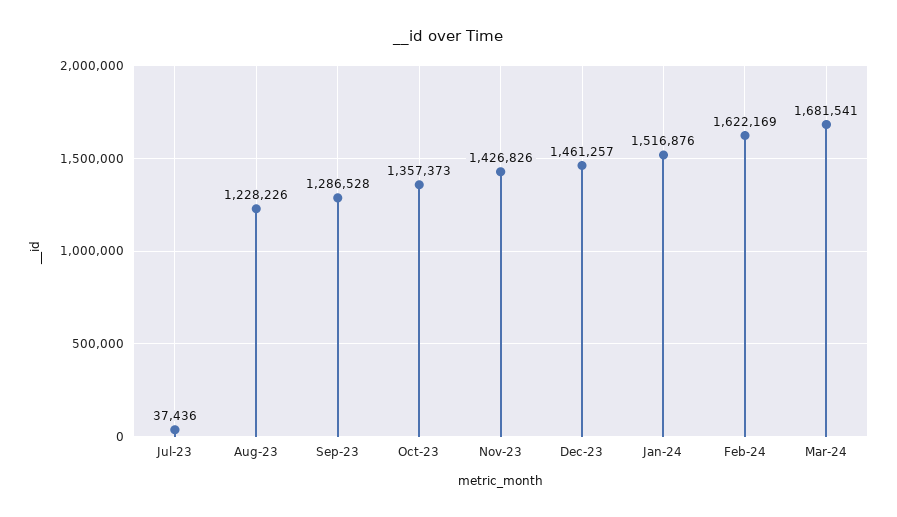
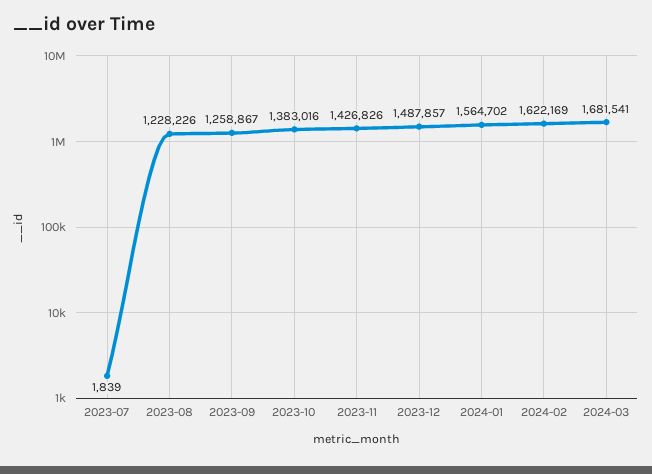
Jul-23: 37436 -> 1839
Sep-23: 1286528 -> 1258867
Oct-23: 1357373 -> 1383016
Dec-23: 1461257 -> 1487857
Jan-24: 1516876 -> 1564702

